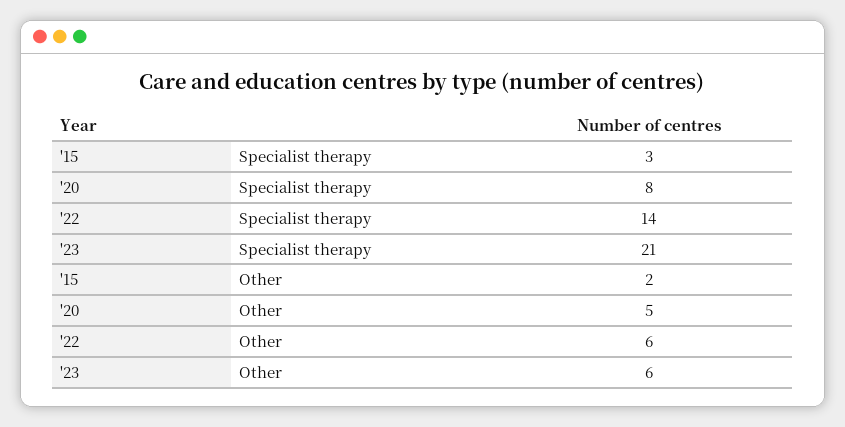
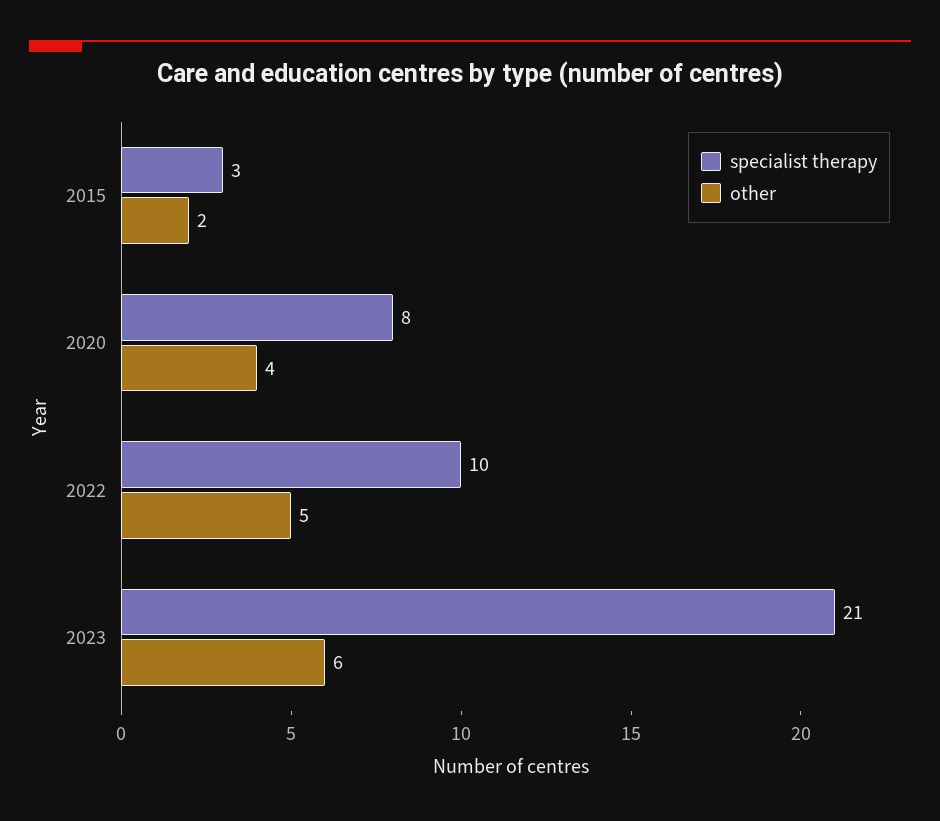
Specialist therapy, '22: 14 -> 10
Other, '20: 5 -> 4
Other, '22: 6 -> 5

